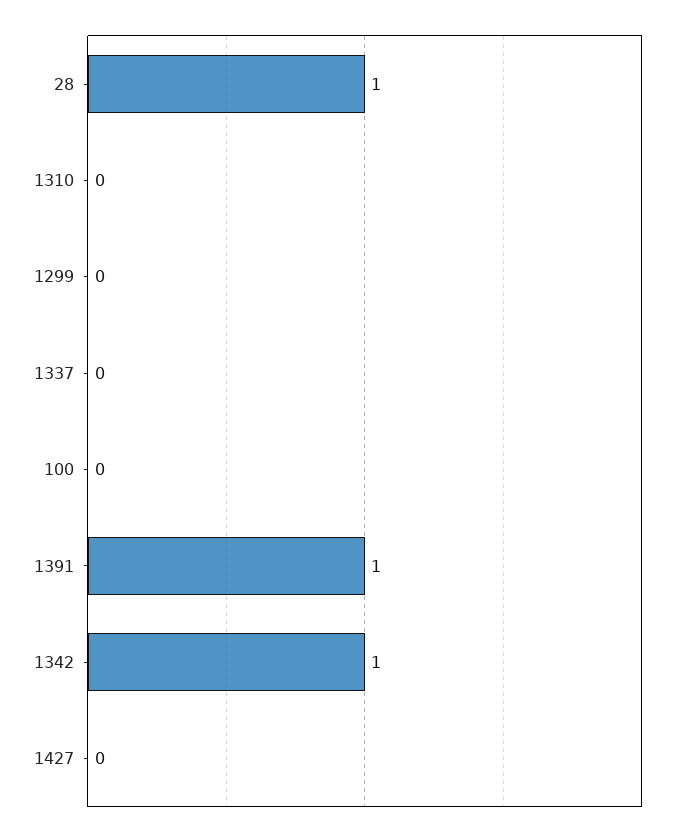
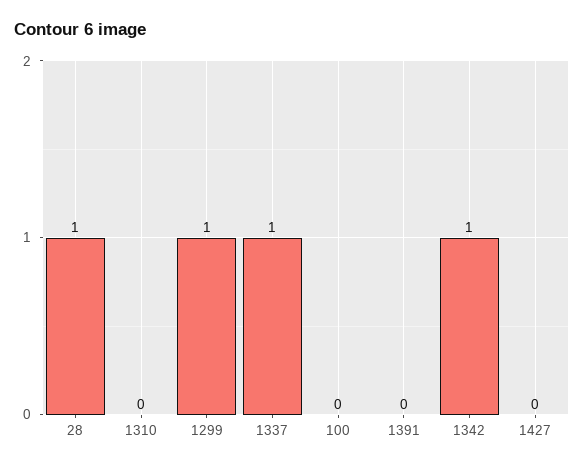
1299: 0 -> 1
1337: 0 -> 1
1391: 1 -> 0

